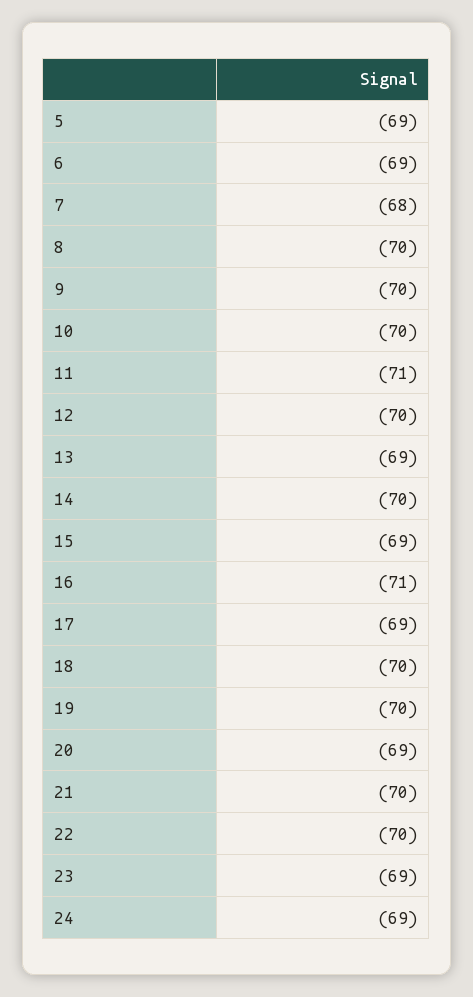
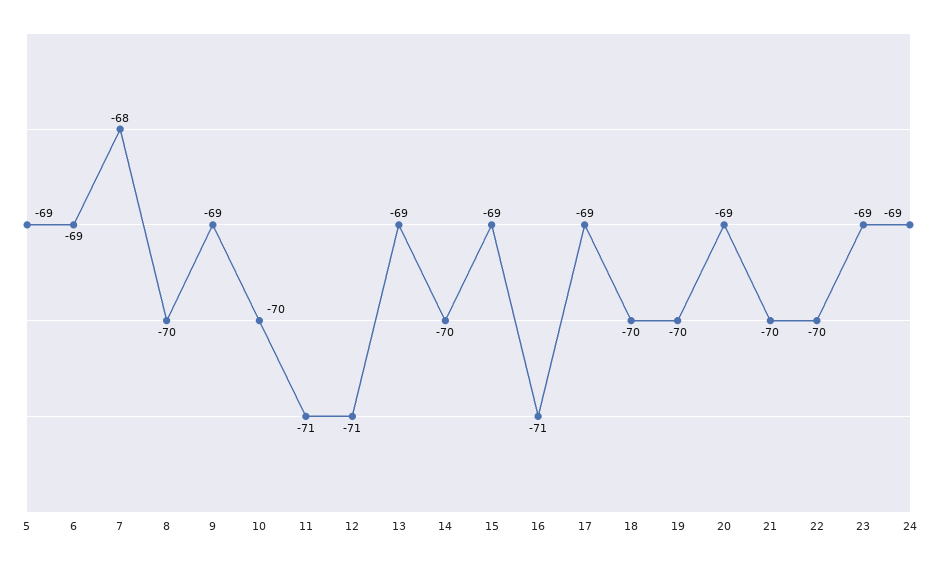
9: -70 -> -69
12: -70 -> -71

